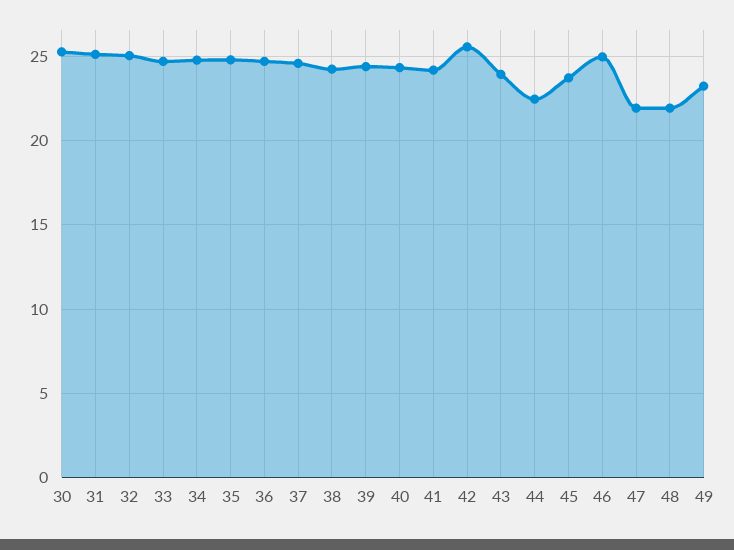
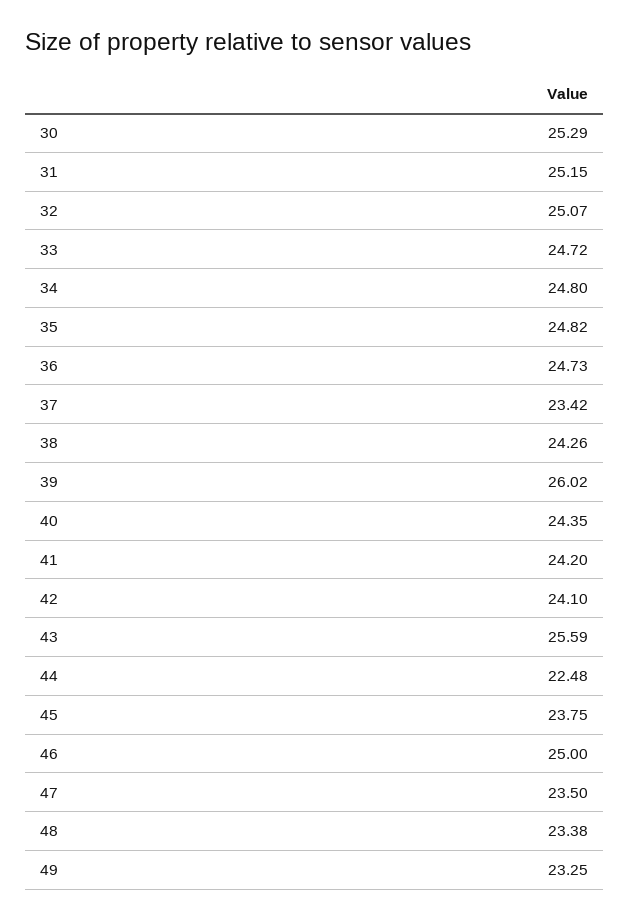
37: 24.5 -> 23.42
39: 24.5 -> 26.02
42: 25.5 -> 24.1
43: 24 -> 25.59
47: 22 -> 23.5
48: 22 -> 23.38

